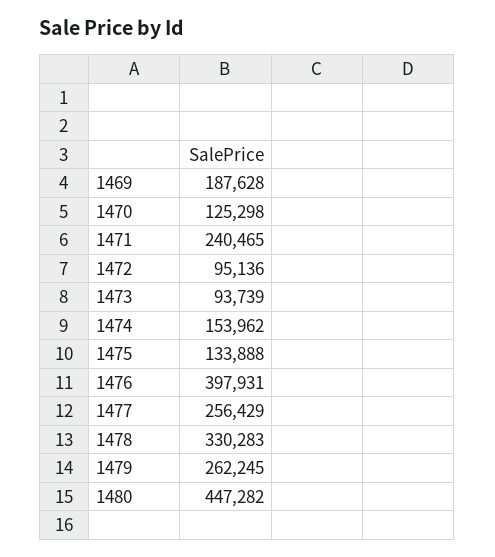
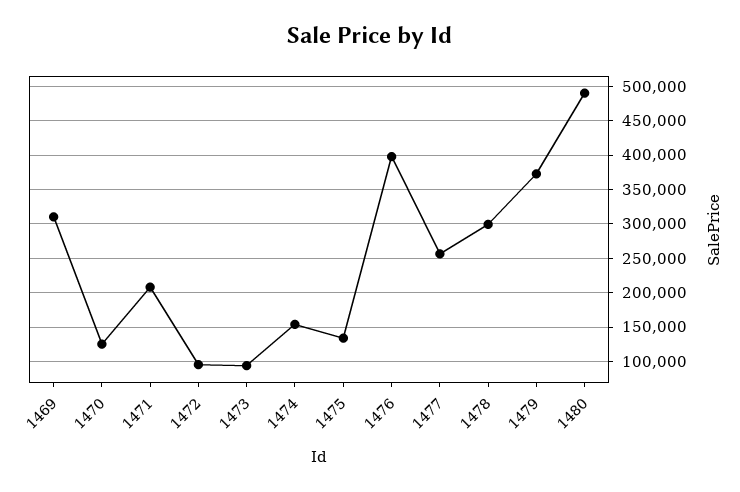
1469: 187628 -> 310000
1471: 240465 -> 210000
1478: 330283 -> 300000
1479: 262245 -> 370000
1480: 447282 -> 490000

